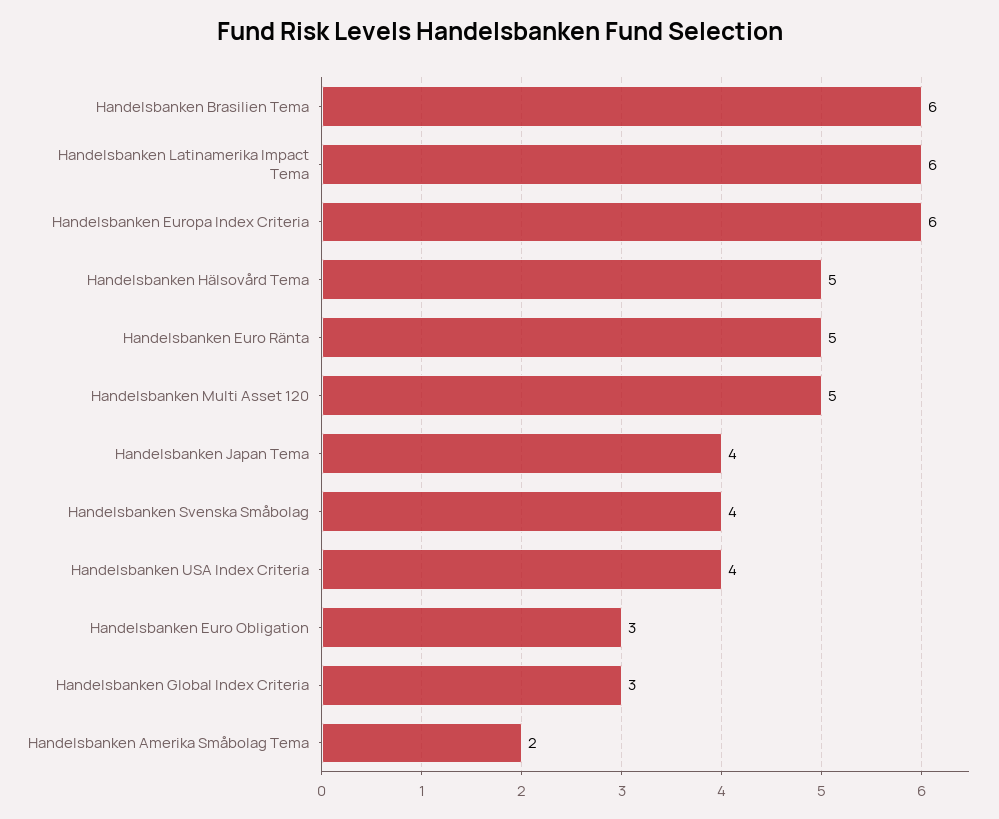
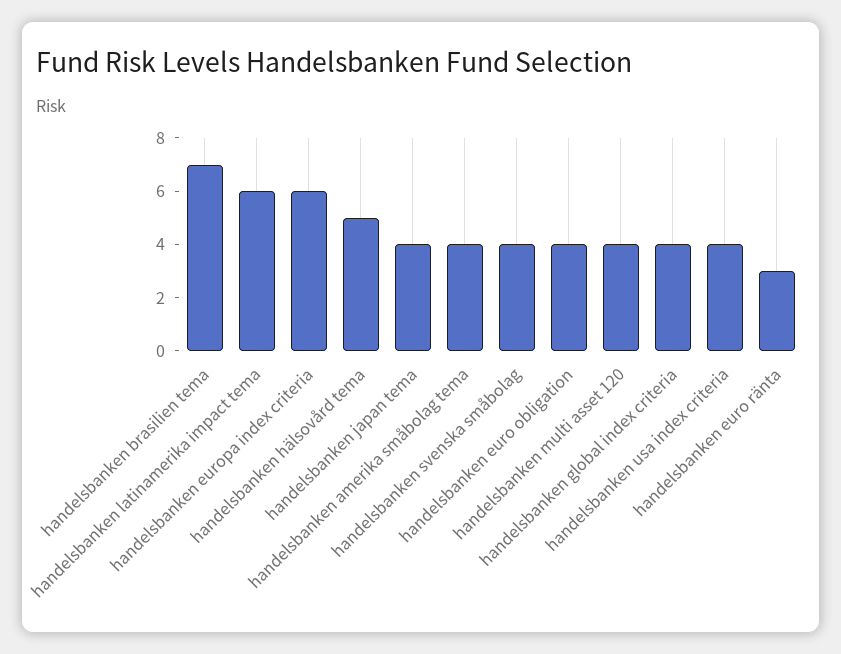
Handelsbanken Brasilien Tema: 6 -> 7
Handelsbanken Euro Ränta: 5 -> 3
Handelsbanken Multi Asset 120: 5 -> 4
Handelsbanken Euro Obligation: 3 -> 4
Handelsbanken Global Index Criteria: 3 -> 4
Handelsbanken Amerika Småbolag Tema: 2 -> 4

